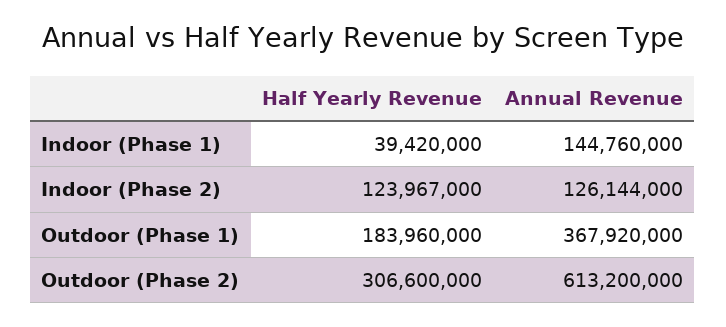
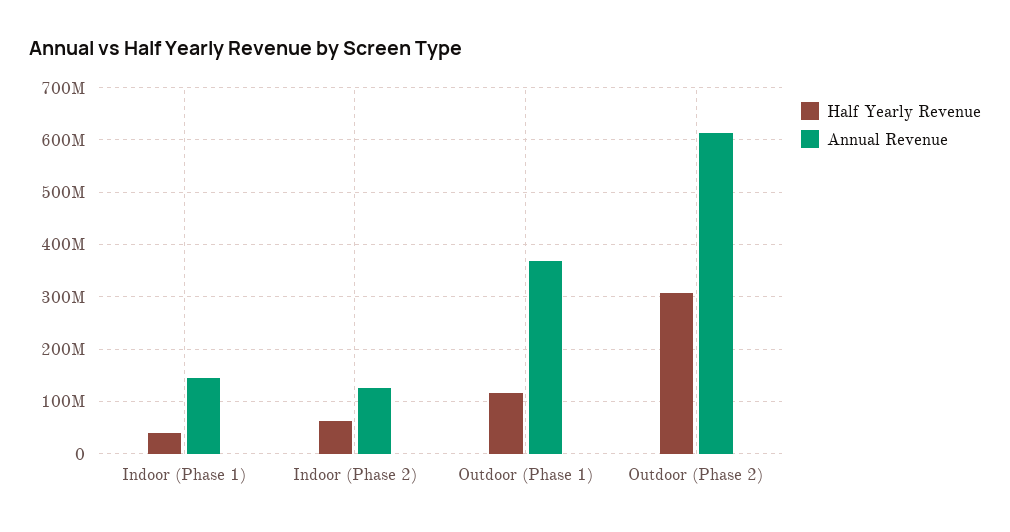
Half Yearly Revenue, Indoor (Phase 2): 123967000 -> 60000000
Half Yearly Revenue, Outdoor (Phase 1): 183960000 -> 120000000

